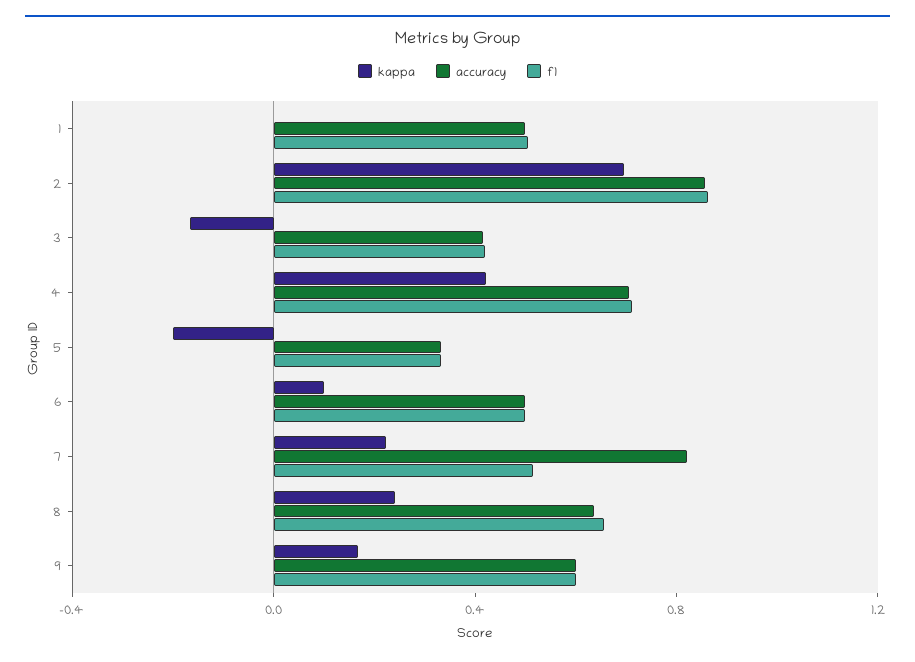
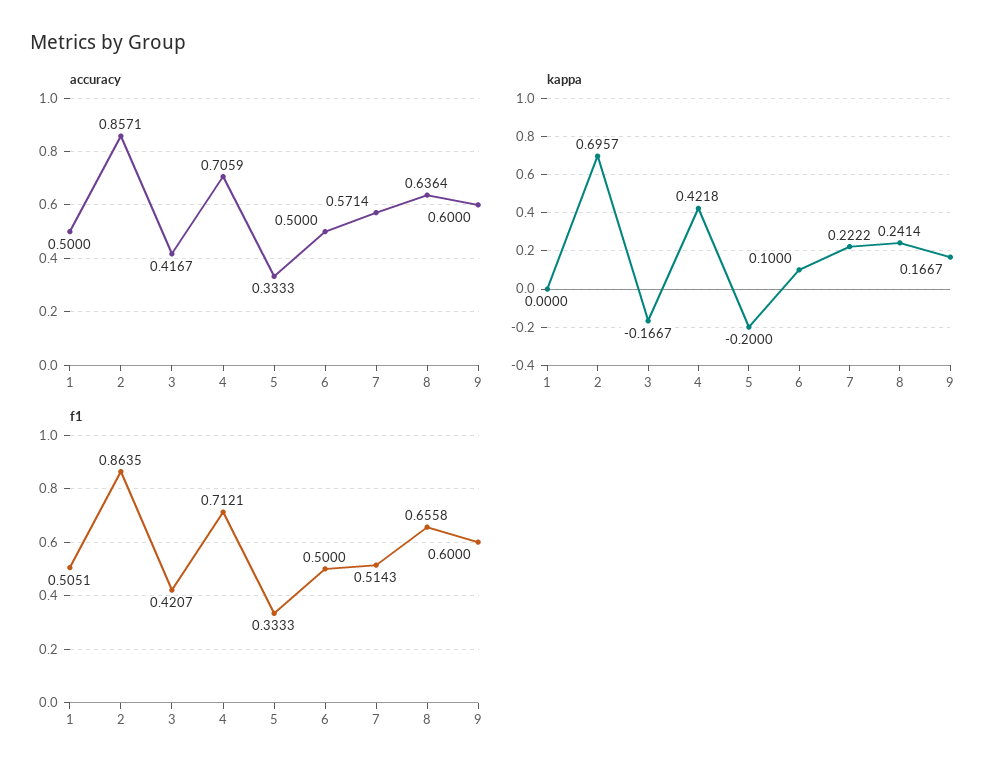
accuracy, 7: 0.8 -> 0.5714

